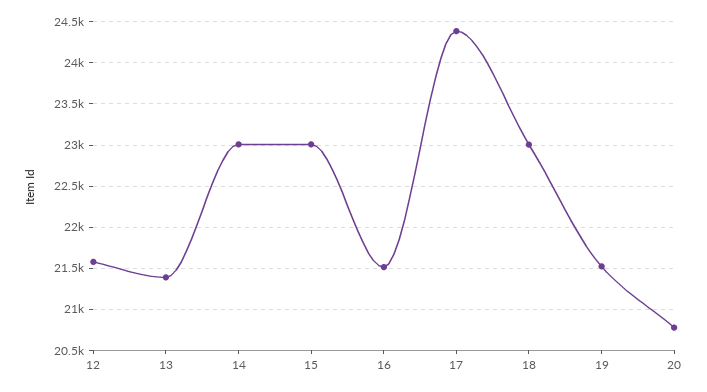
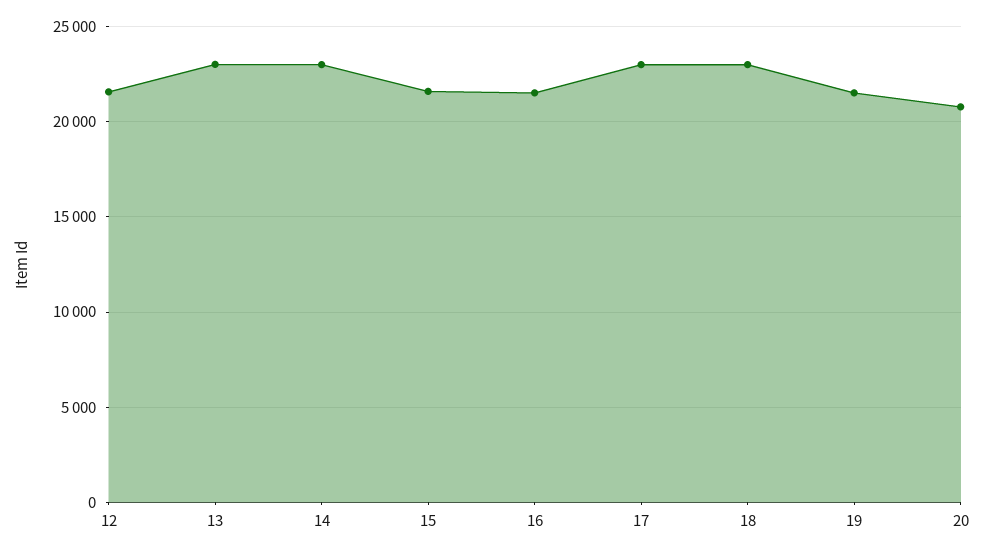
13: 21400 -> 23000
15: 23000 -> 21500
17: 24400 -> 23000

